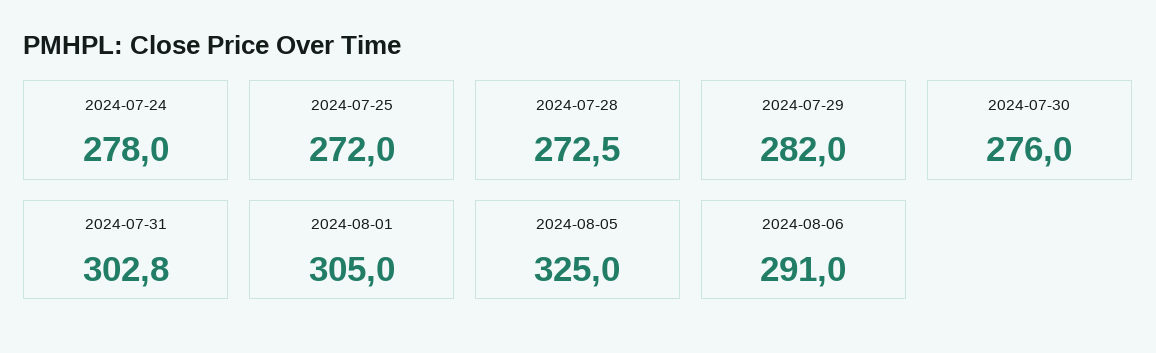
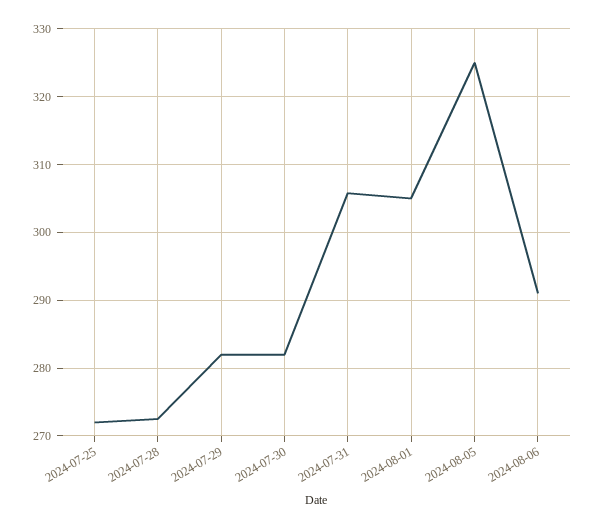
2024-07-24: 278 -> none
2024-07-30: 276 -> 282
2024-07-31: 302.8 -> 306

